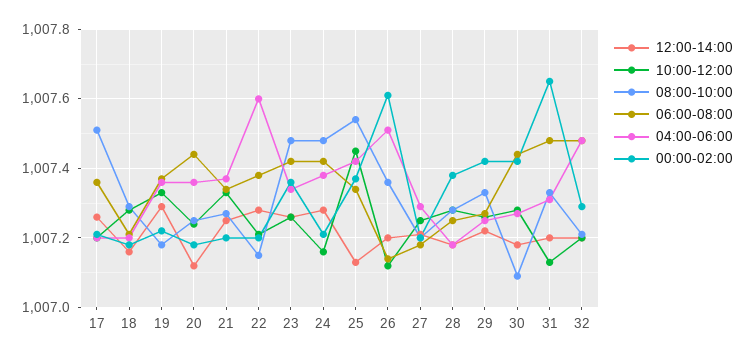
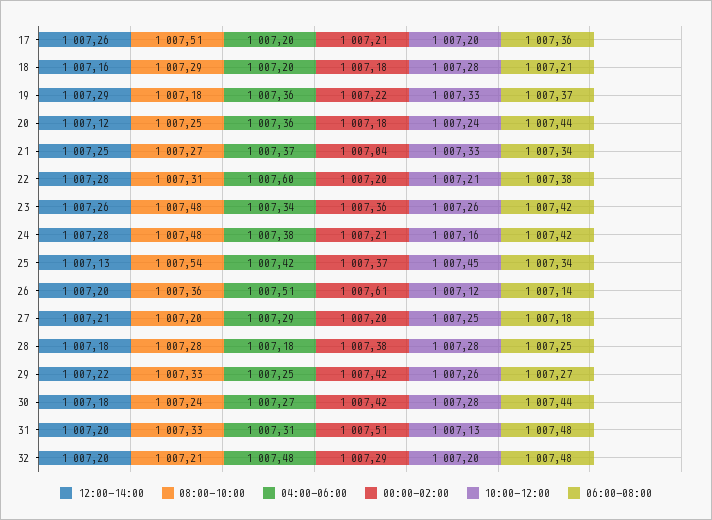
00:00-02:00, 21: 1007.2 -> 1007.04
08:00-10:00, 22: 1007.15 -> 1007.31
08:00-10:00, 30: 1007.1 -> 1007.24
00:00-02:00, 31: 1007.65 -> 1007.51

